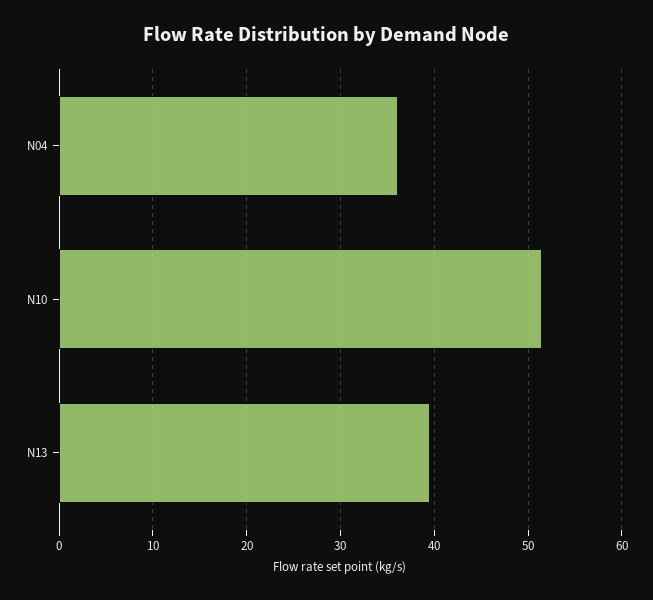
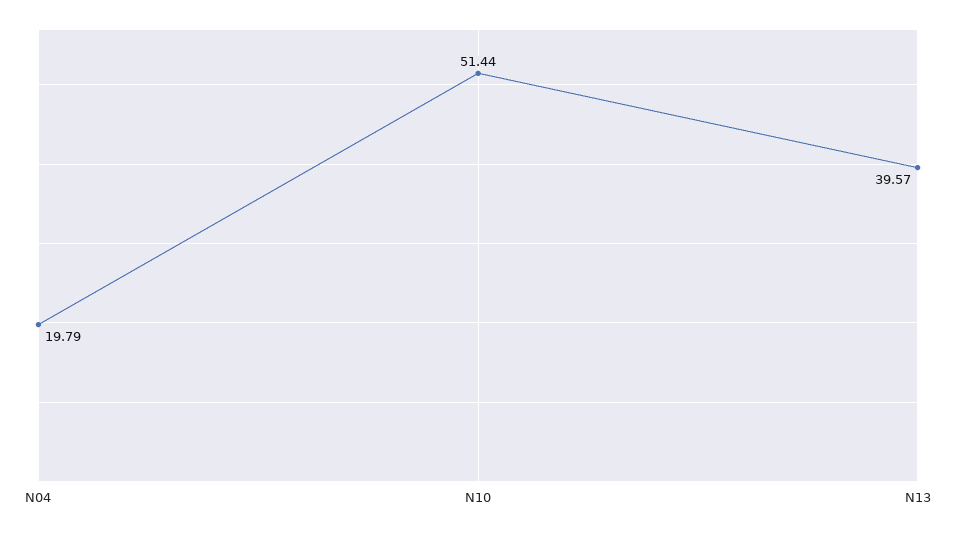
N04: 36 -> 19.79

